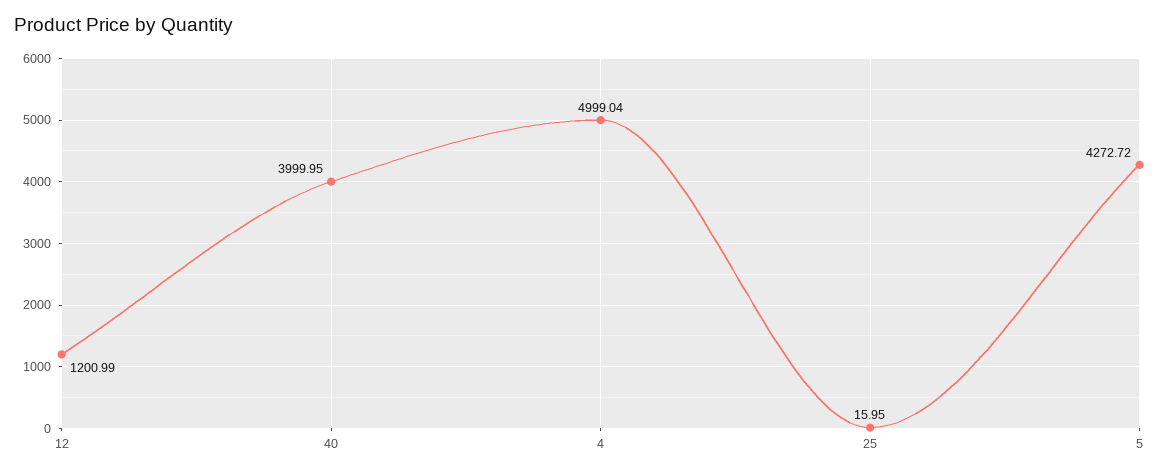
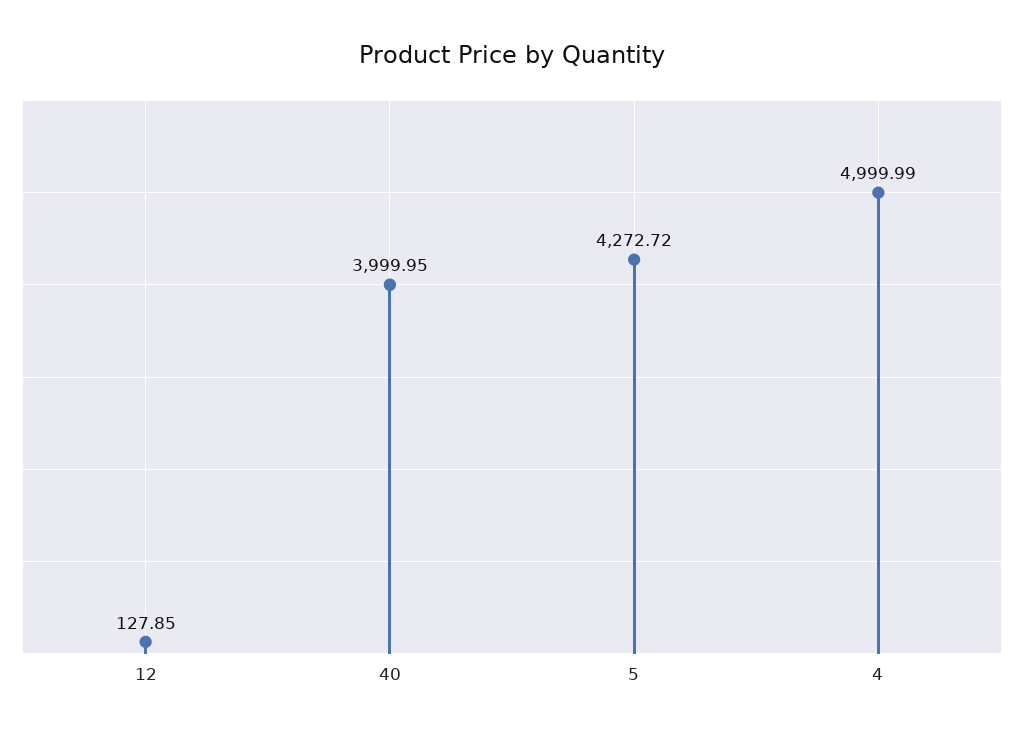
12: 1200.99 -> 127.85
4: 4999.04 -> 4999.99
25: 15.95 -> none

